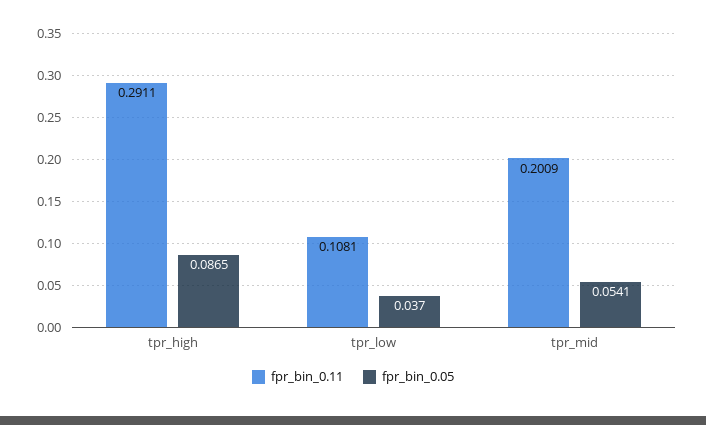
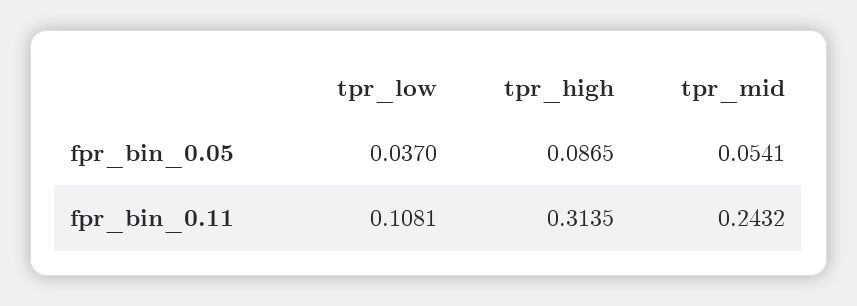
fpr_bin_0.11, tpr_high: 0.2911 -> 0.3135
fpr_bin_0.11, tpr_mid: 0.2009 -> 0.2432

